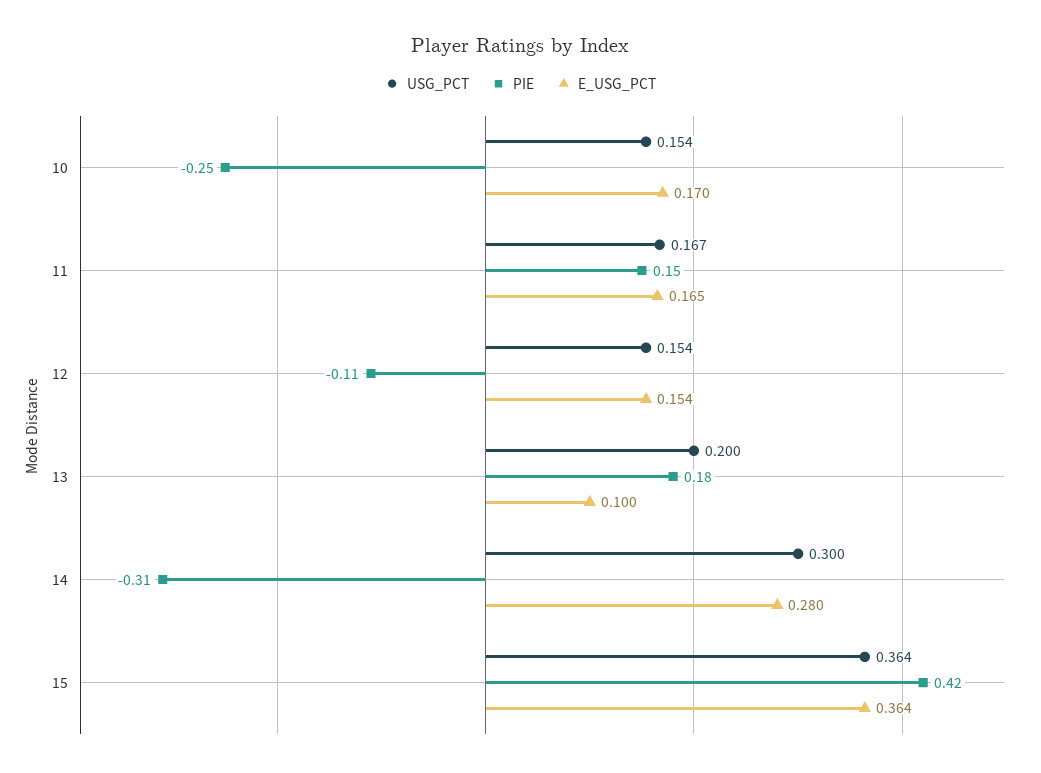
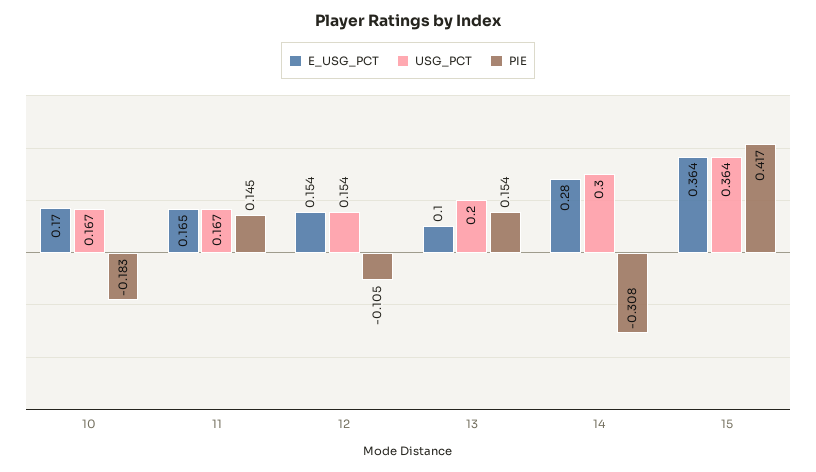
USG_PCT, 10: 0.154 -> 0.167
PIE, 10: -0.25 -> -0.183
PIE, 13: 0.18 -> 0.154

